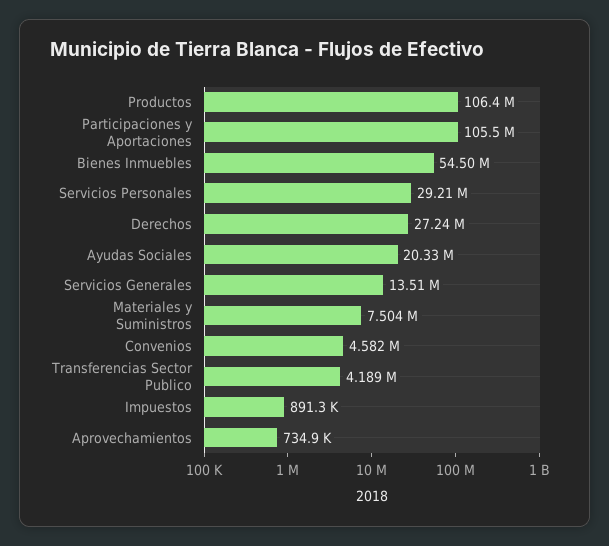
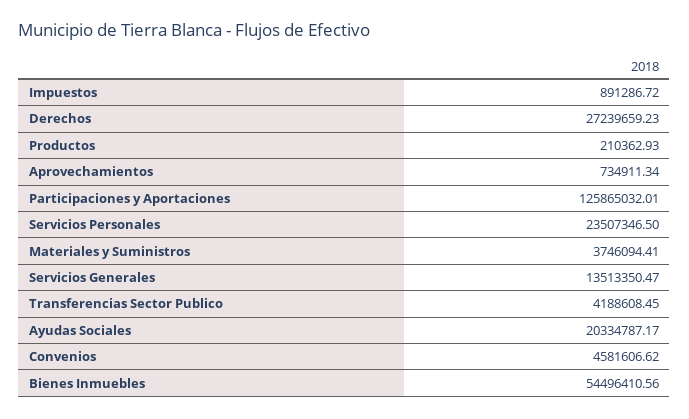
Productos: 106400000 -> 210362.93
Participaciones y Aportaciones: 105500000 -> 125865032.01
Servicios Personales: 29210000 -> 23507346.5
Materiales y Suministros: 7504000 -> 3746094.41

